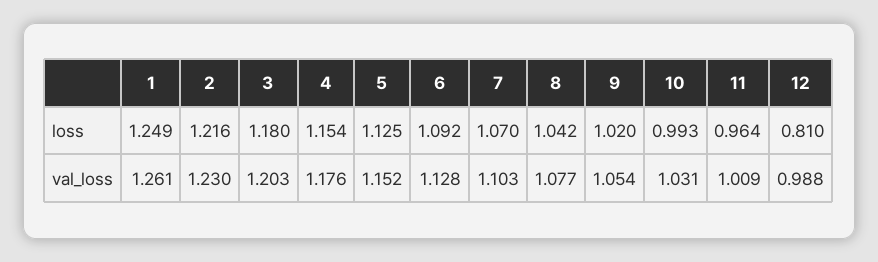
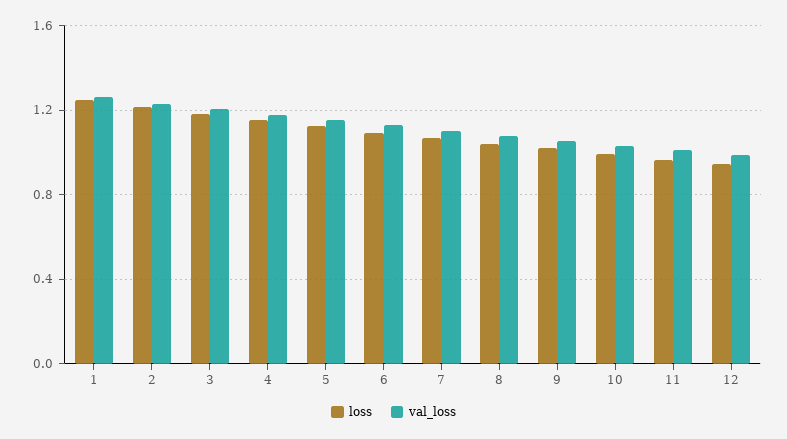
loss, 12: 0.81 -> 0.95

